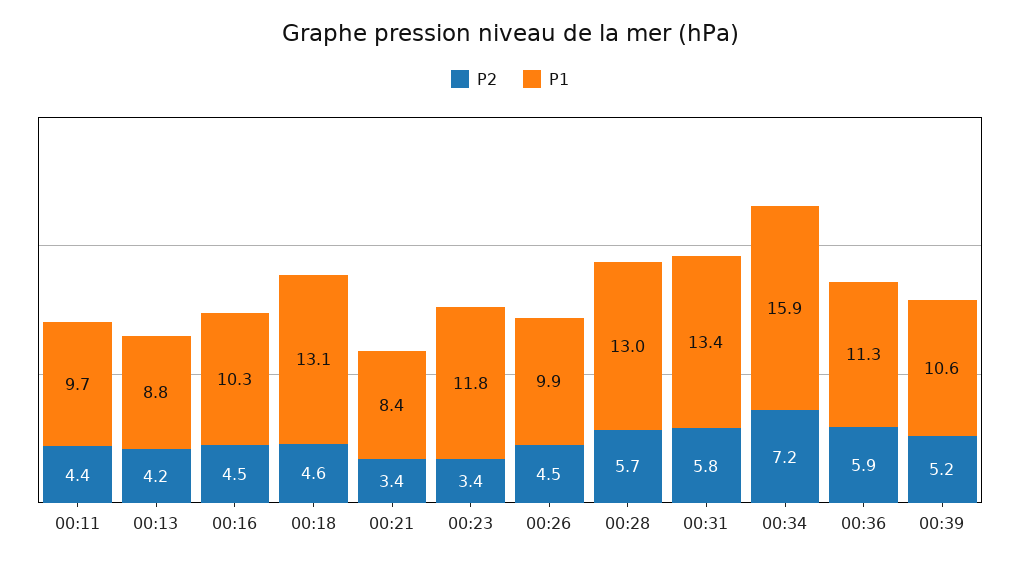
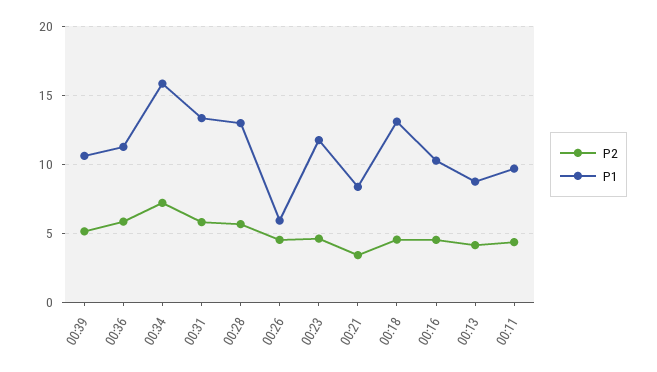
P2, 00:23: 3.4 -> 4.5
P1, 00:26: 9.9 -> 6

